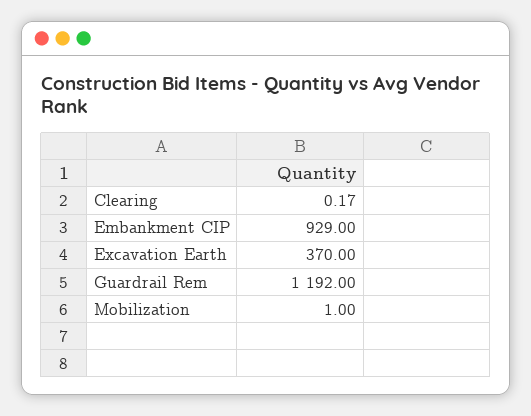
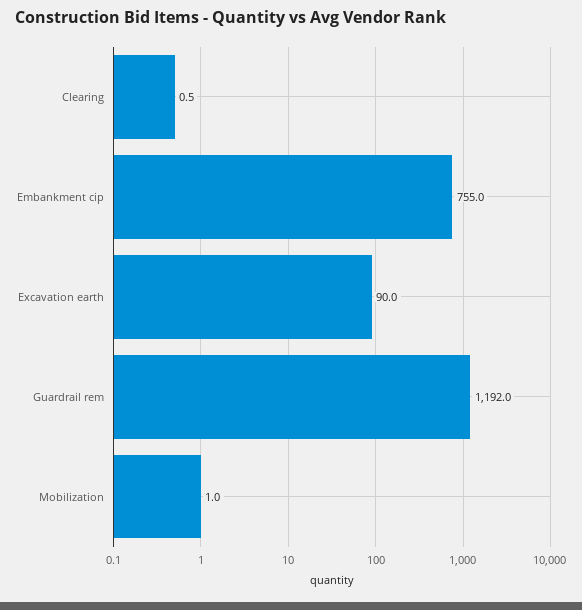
Clearing: 0.17 -> 0.5
Embankment CIP: 929 -> 755
Excavation Earth: 370 -> 90

